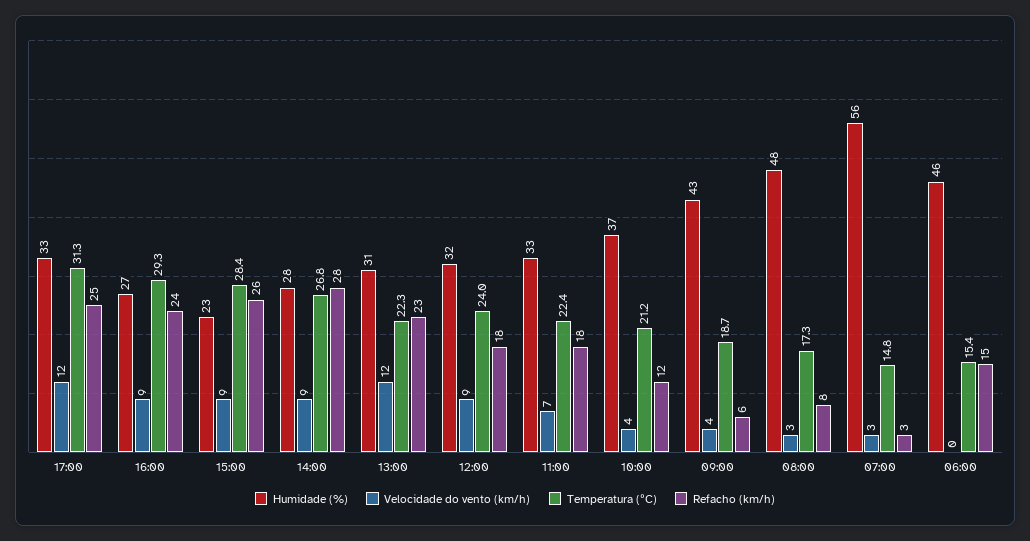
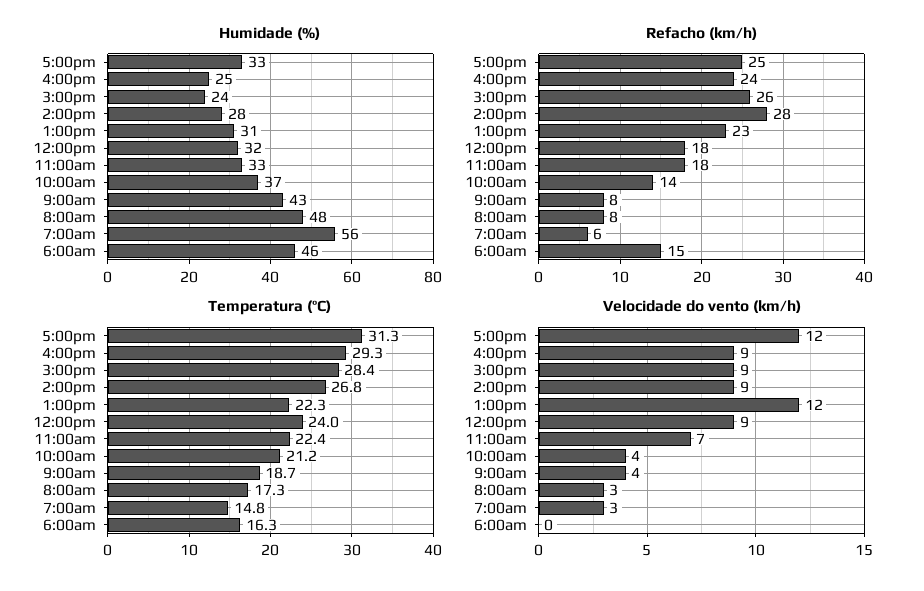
Humidade (%), 16:00: 27 -> 25
Humidade (%), 15:00: 23 -> 24
Refacho (km/h), 10:00: 12 -> 14
Refacho (km/h), 09:00: 6 -> 8
Refacho (km/h), 07:00: 3 -> 6
Temperatura (ºC), 06:00: 15.4 -> 16.3

